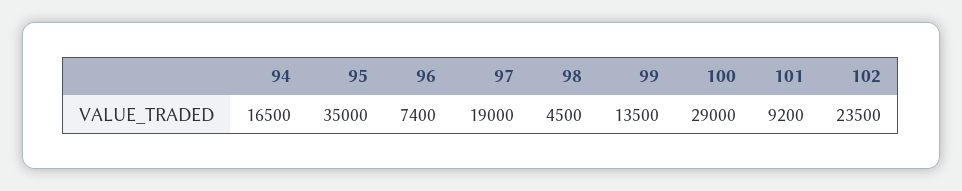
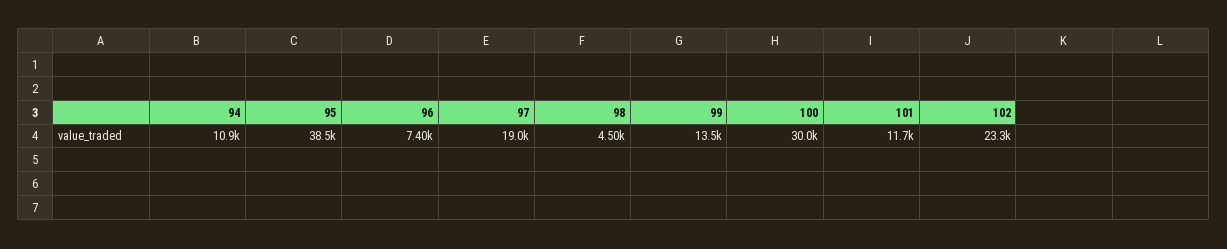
94: 16500 -> 10900
95: 35000 -> 38500
100: 29000 -> 30000
101: 9200 -> 11700
102: 23500 -> 23300

